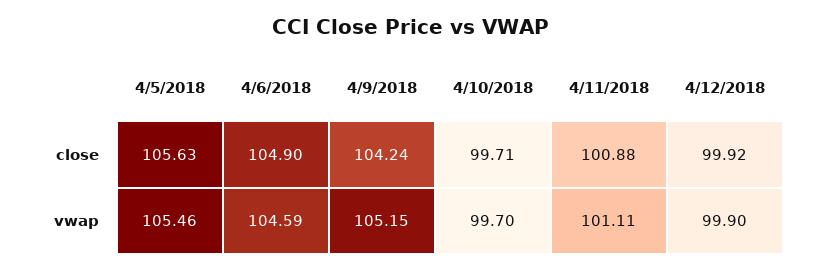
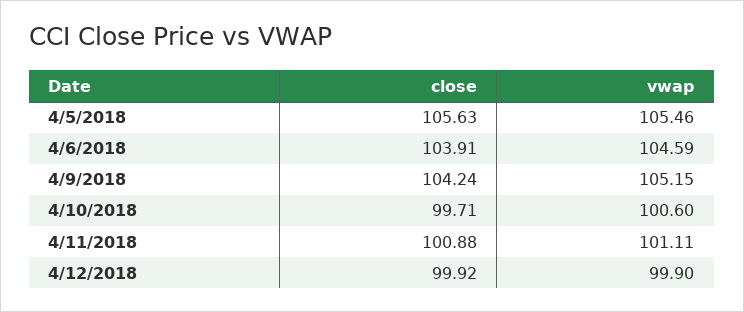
4/6/2018, close: 104.9 -> 103.91
4/10/2018, vwap: 99.7 -> 100.6

